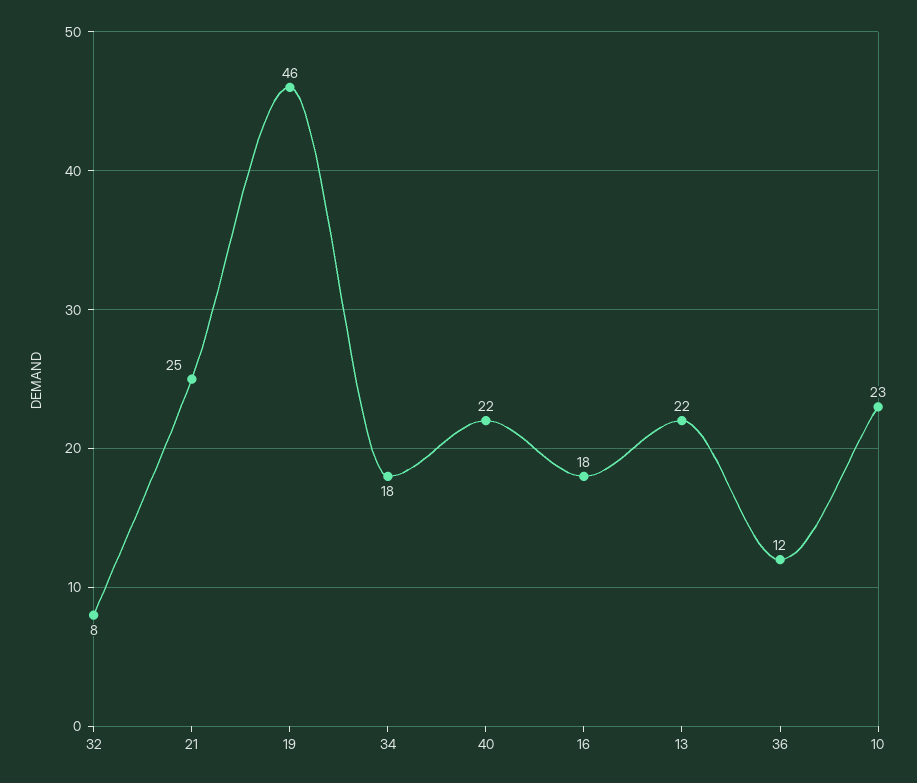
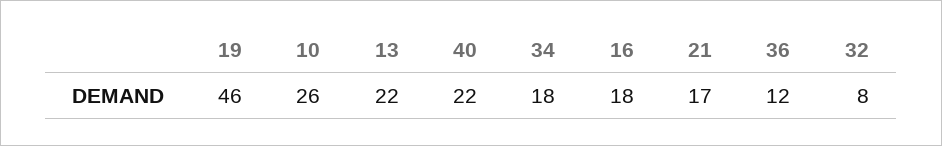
21: 25 -> 17
10: 23 -> 26

